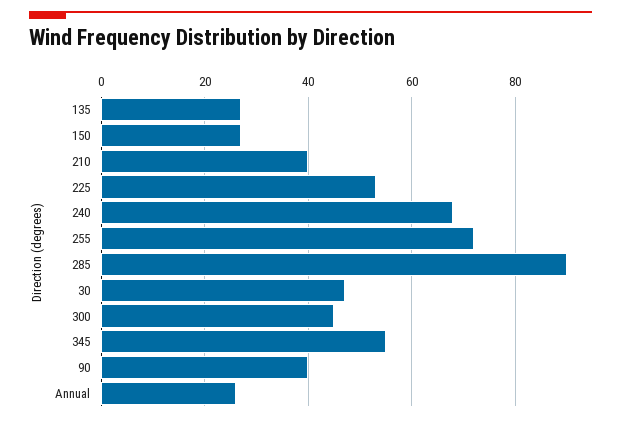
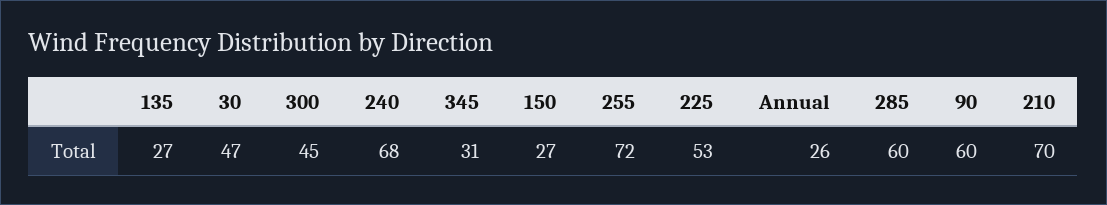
210: 40 -> 70
285: 90 -> 60
345: 55 -> 31
90: 40 -> 60

